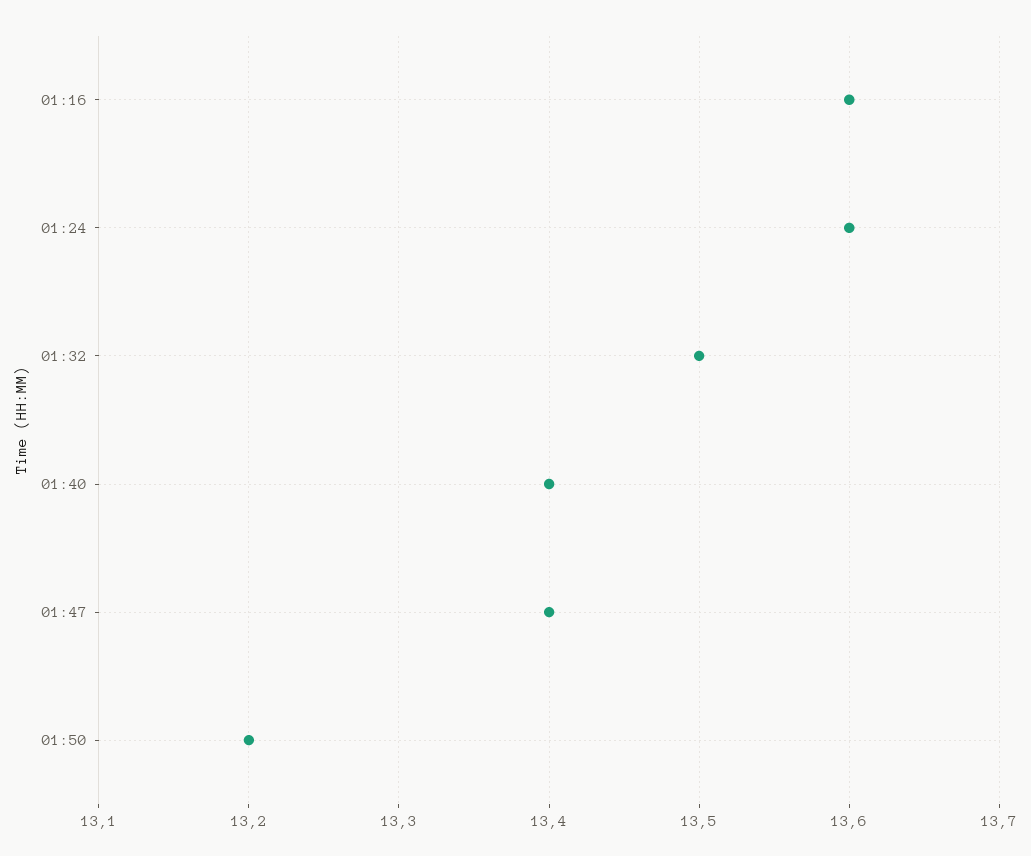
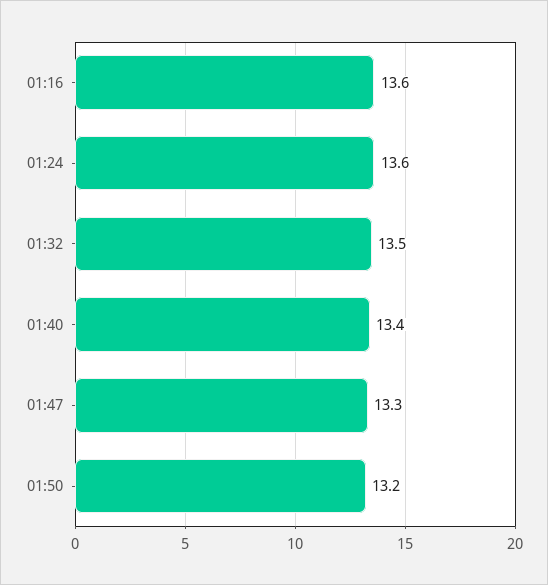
01:47: 13.4 -> 13.3

